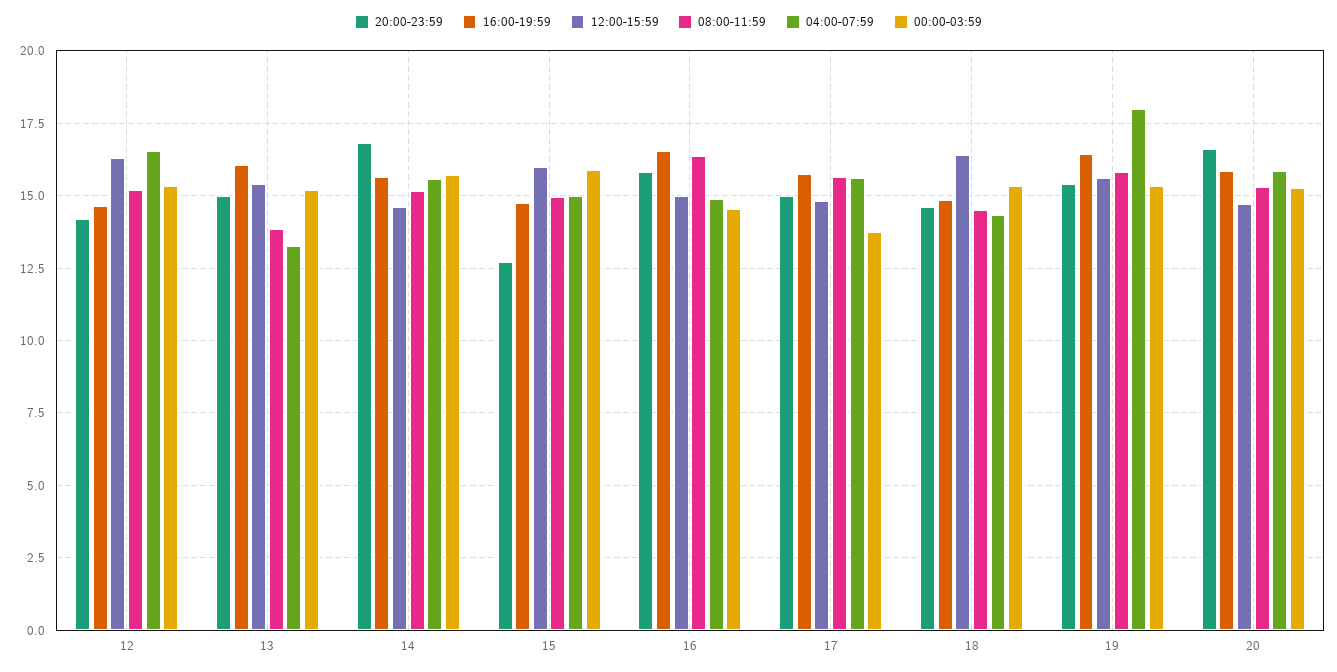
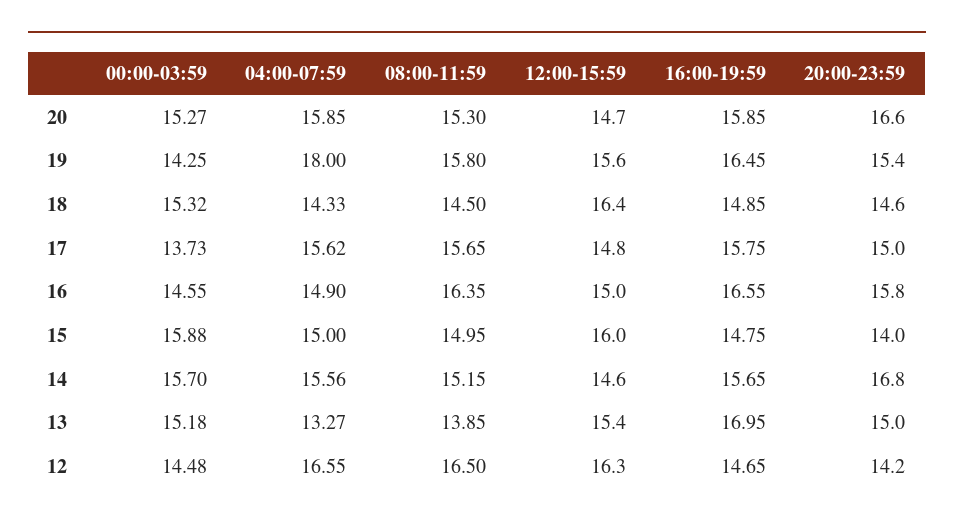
08:00-11:59, 12: 15.25 -> 16.5
00:00-03:59, 12: 15.25 -> 14.48
16:00-19:59, 13: 16 -> 16.95
20:00-23:59, 15: 12.75 -> 14
00:00-03:59, 19: 15.25 -> 14.25

